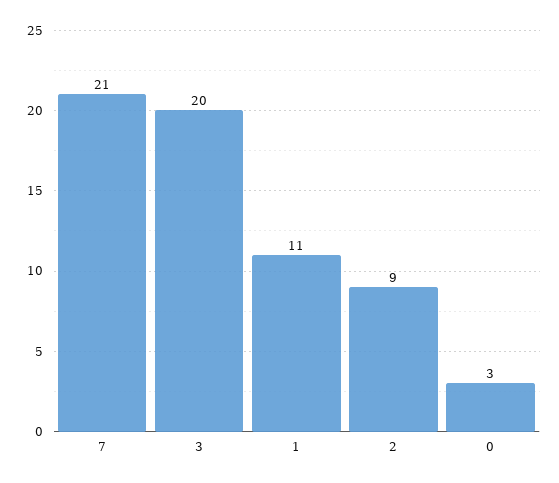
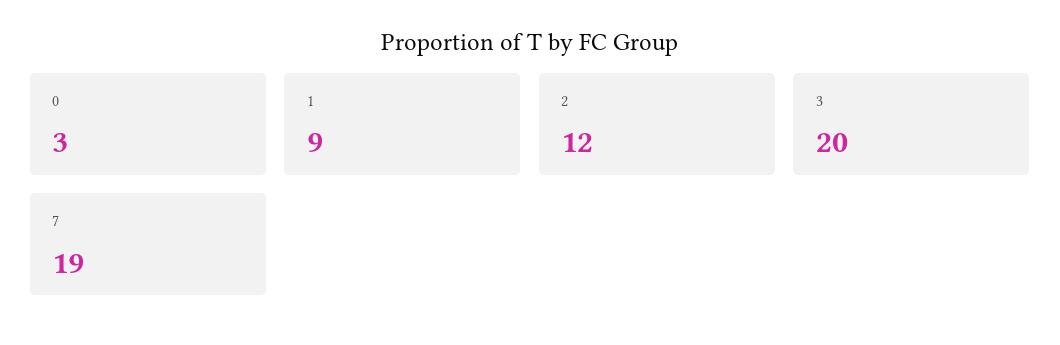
7: 21 -> 19
1: 11 -> 9
2: 9 -> 12

